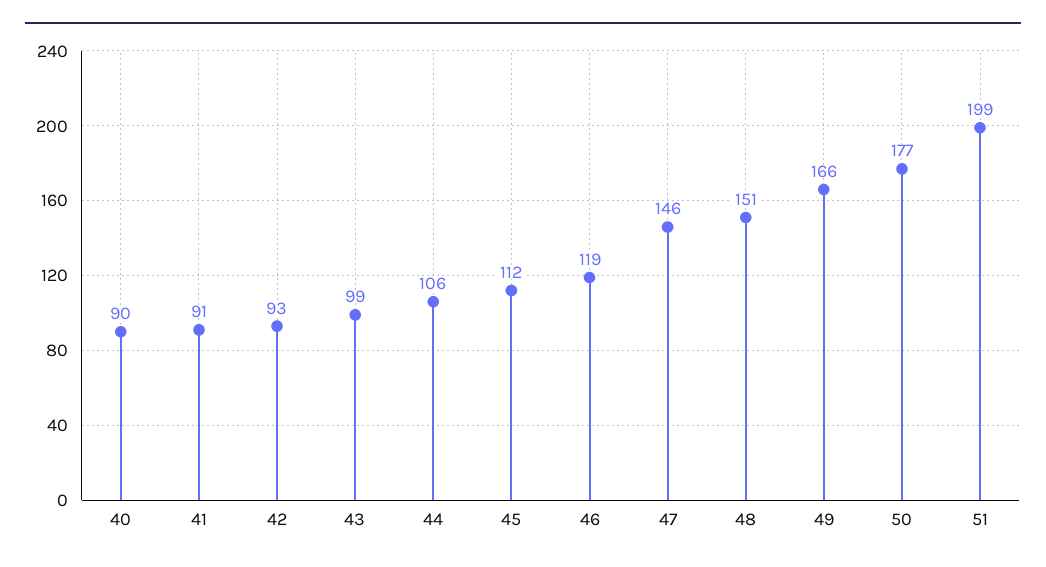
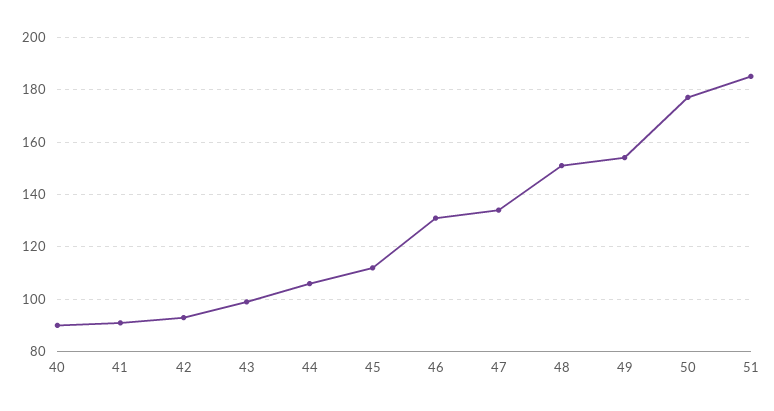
46: 119 -> 130
47: 146 -> 135
49: 166 -> 155
51: 199 -> 185

